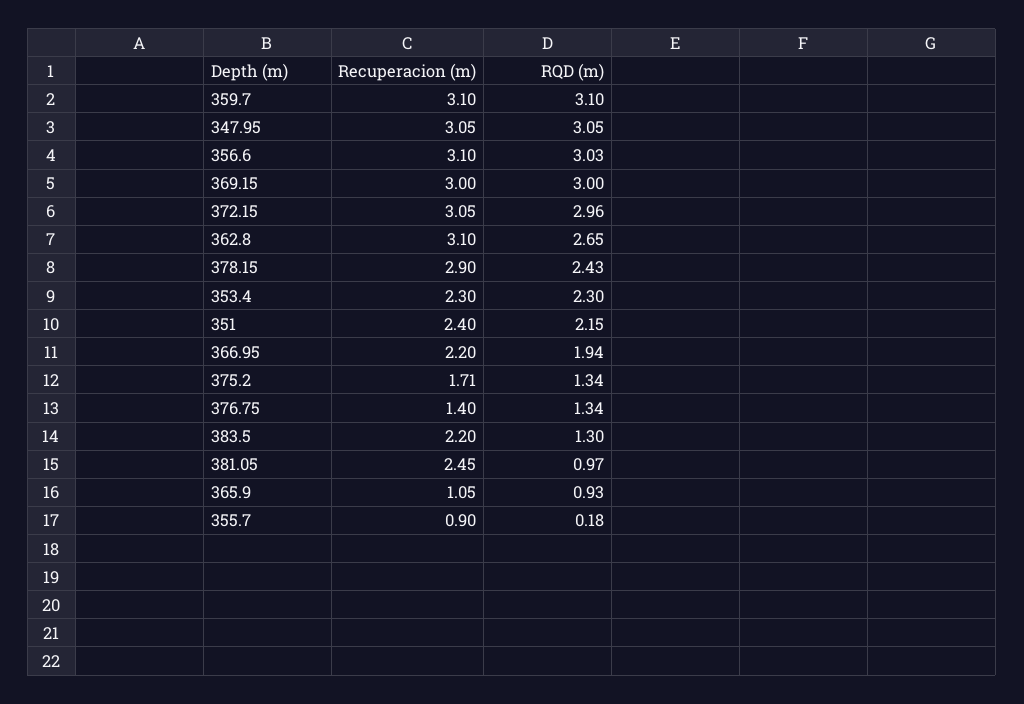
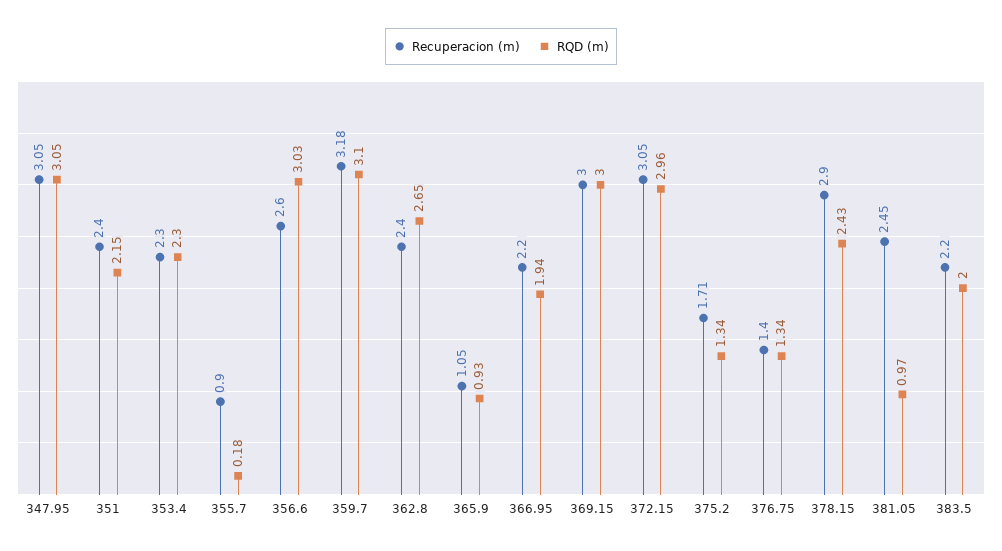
Recuperacion (m), 359.7: 3.1 -> 3.18
Recuperacion (m), 356.6: 3.1 -> 2.6
Recuperacion (m), 362.8: 3.1 -> 2.4
RQD (m), 383.5: 1.3 -> 2

